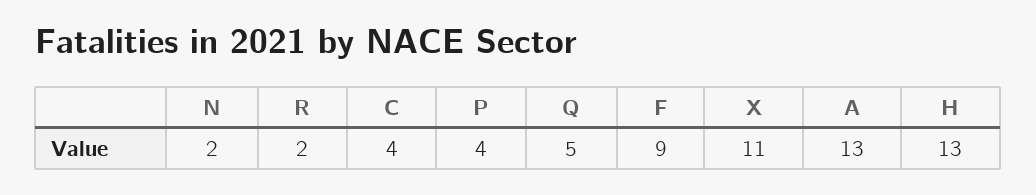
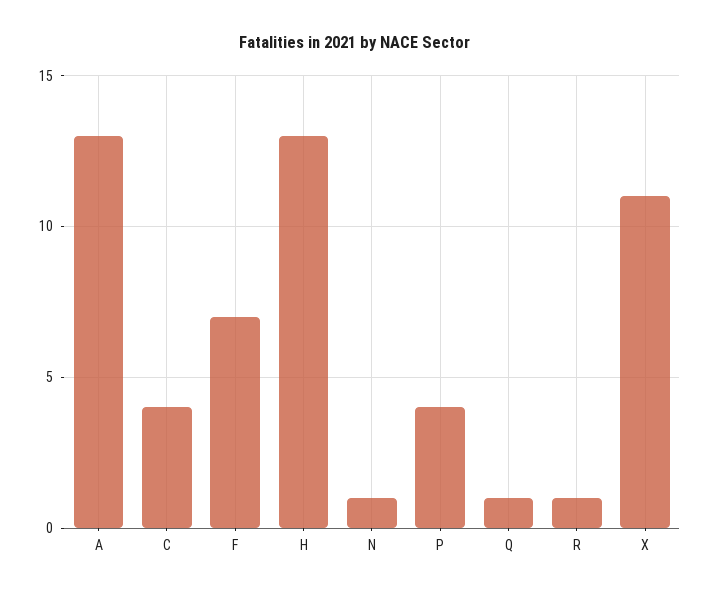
N: 2 -> 1
R: 2 -> 1
Q: 5 -> 1
F: 9 -> 7

